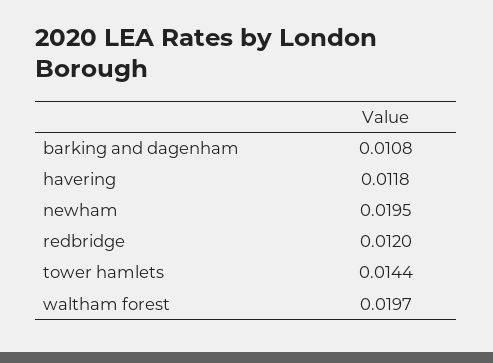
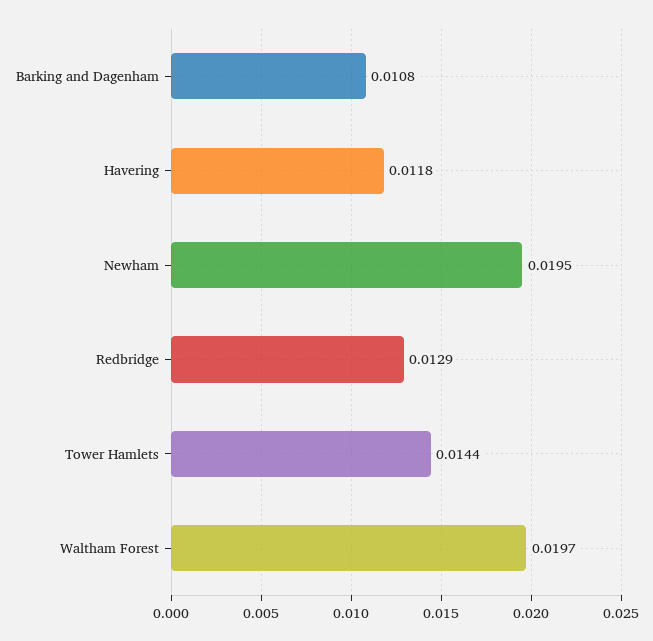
redbridge: 0.012 -> 0.0129

